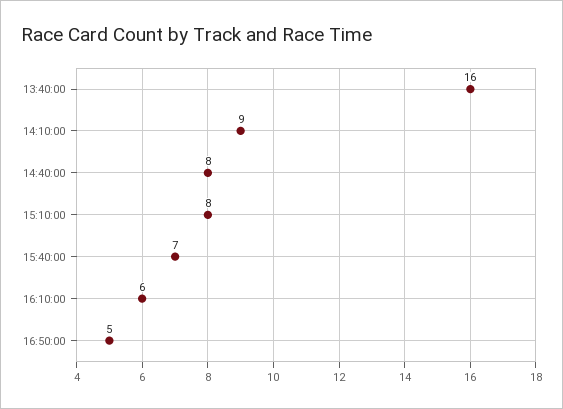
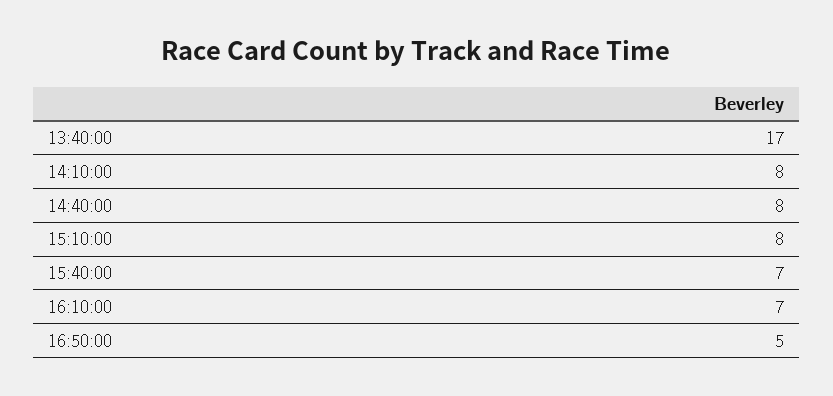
13:40:00: 16 -> 17
14:10:00: 9 -> 8
16:10:00: 6 -> 7

